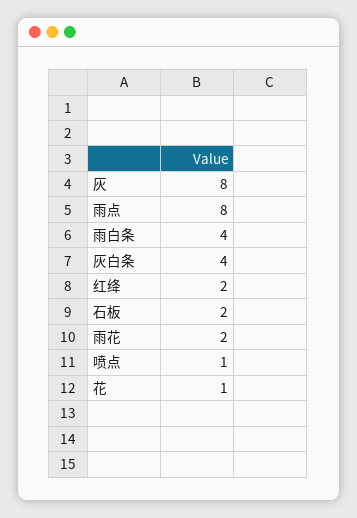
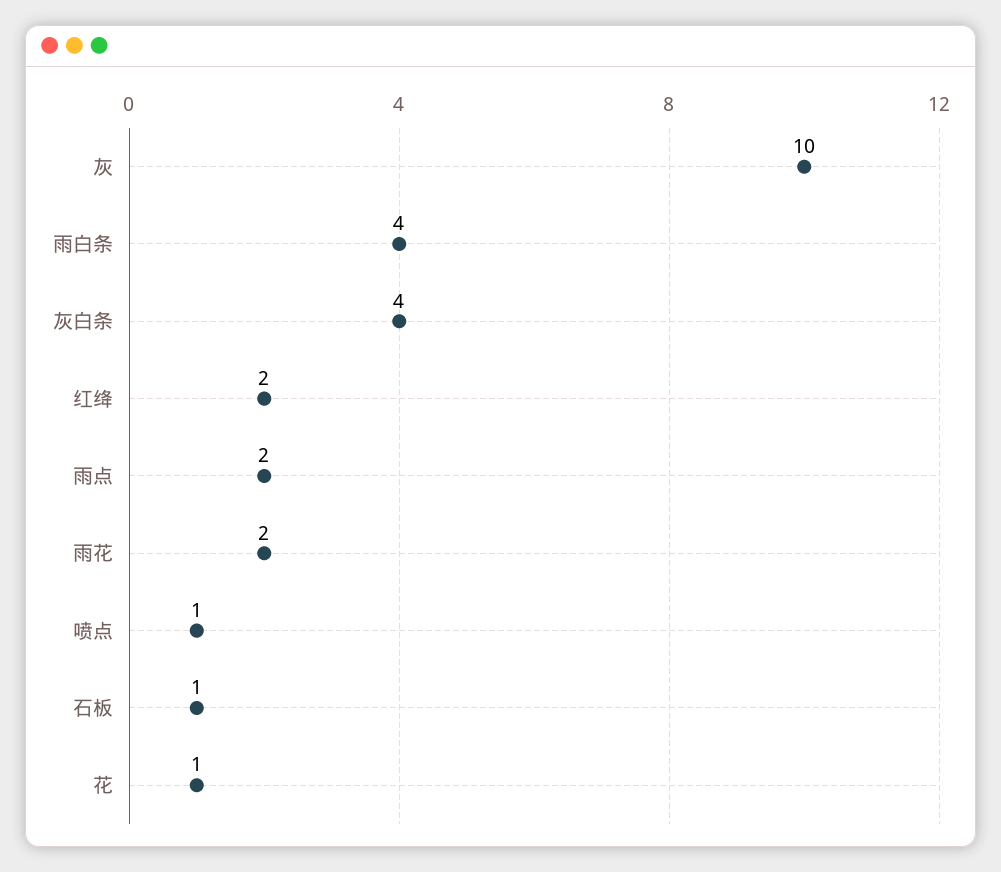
灰: 8 -> 10
雨点: 8 -> 2
石板: 2 -> 1

